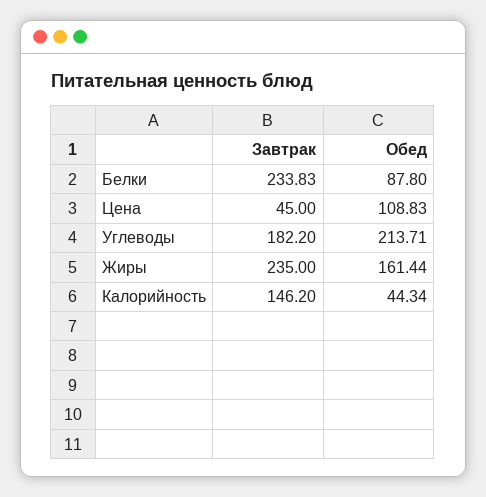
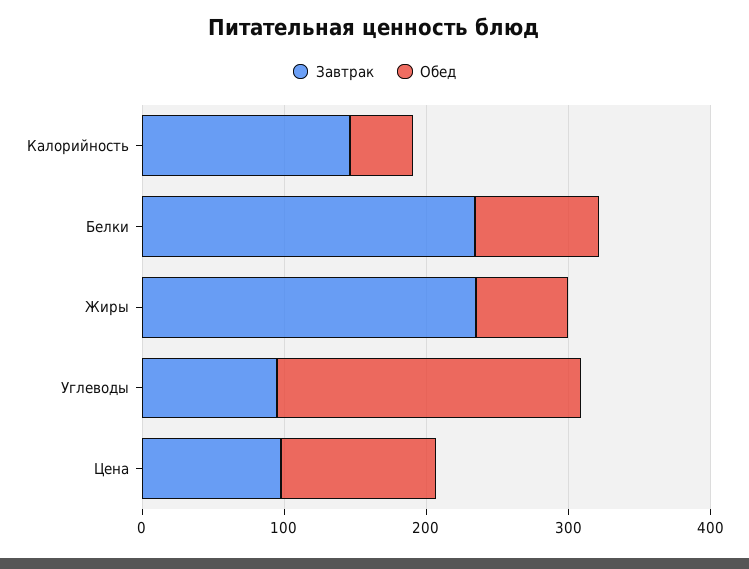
Завтрак, Цена: 45 -> 100
Завтрак, Углеводы: 182.2 -> 100
Обед, Жиры: 161.44 -> 60

